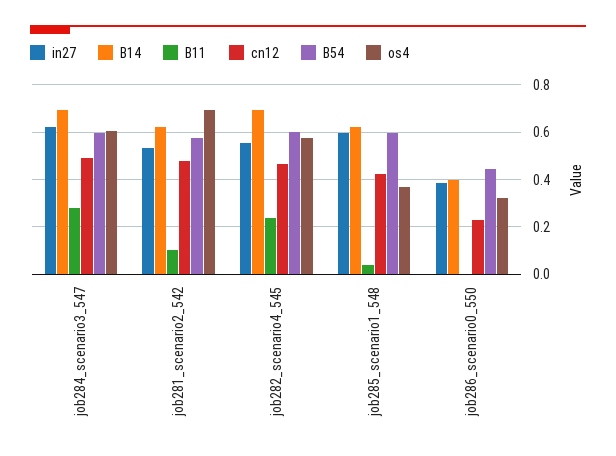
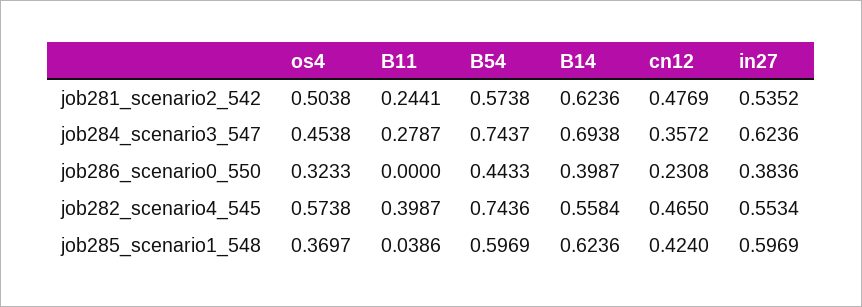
cn12, job284_scenario3_547: 0.5 -> 0.3572
B54, job284_scenario3_547: 0.6 -> 0.7437
os4, job284_scenario3_547: 0.6 -> 0.4538
B11, job281_scenario2_542: 0.1 -> 0.2441
os4, job281_scenario2_542: 0.7 -> 0.5038
B14, job282_scenario4_545: 0.7 -> 0.5584
B11, job282_scenario4_545: 0.25 -> 0.3987
B54, job282_scenario4_545: 0.6 -> 0.7436

